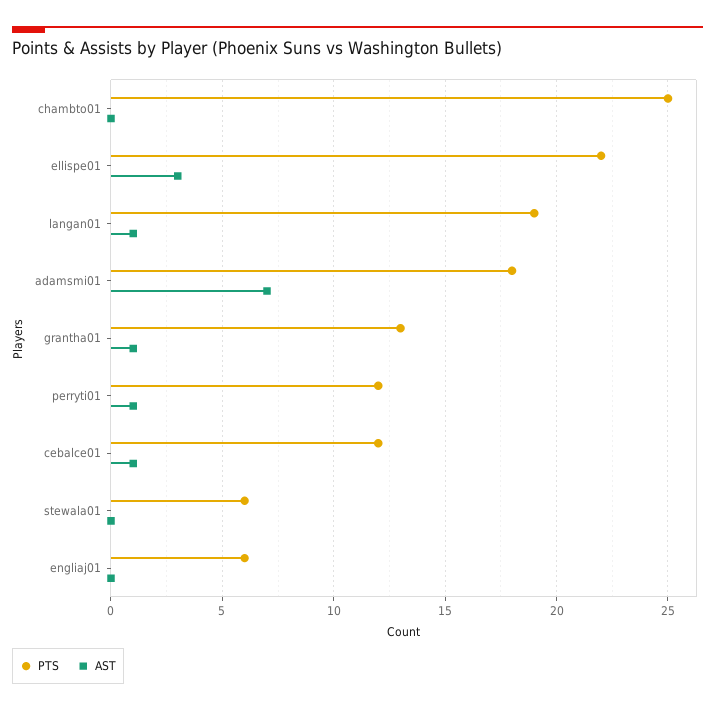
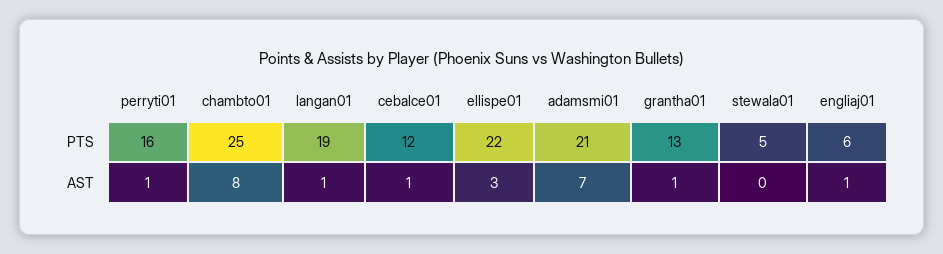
AST, chambto01: 0 -> 8
PTS, adamsmi01: 18 -> 21
PTS, perryti01: 12 -> 16
PTS, stewala01: 6 -> 5
AST, engliaj01: 0 -> 1

